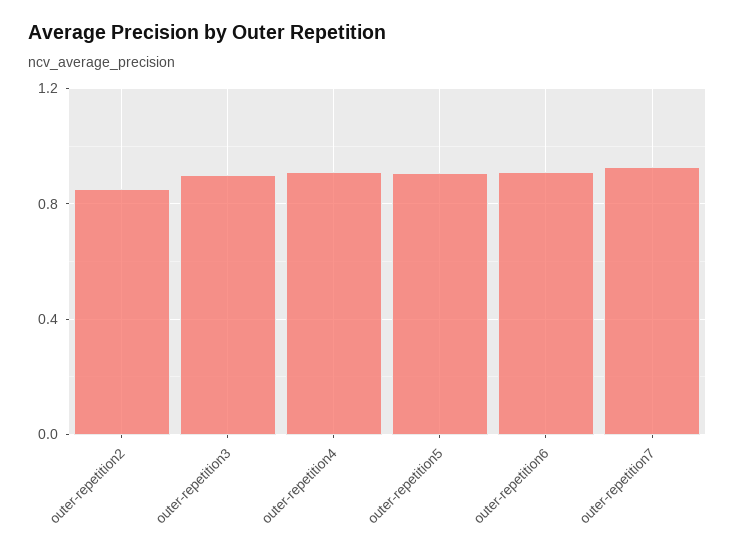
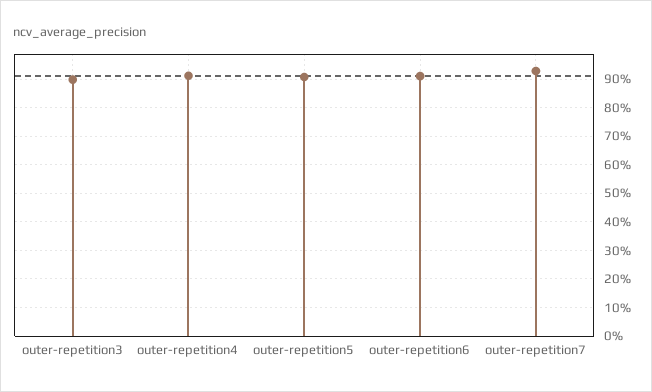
outer-repetition2: 0.85 -> none

